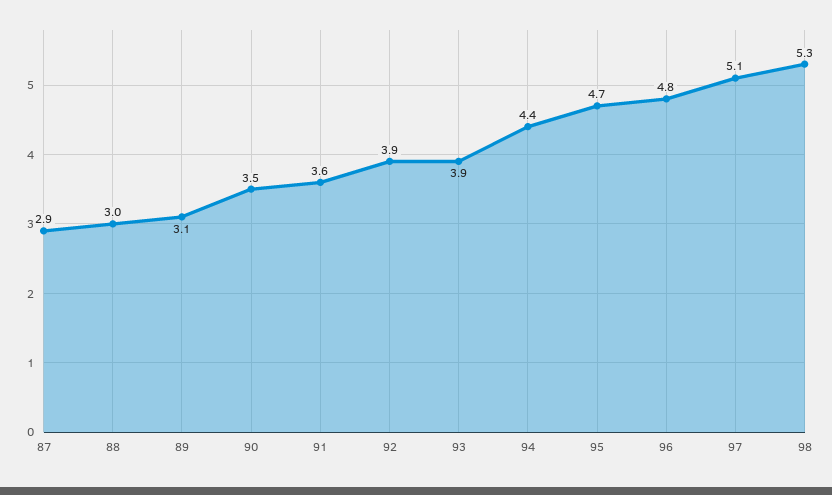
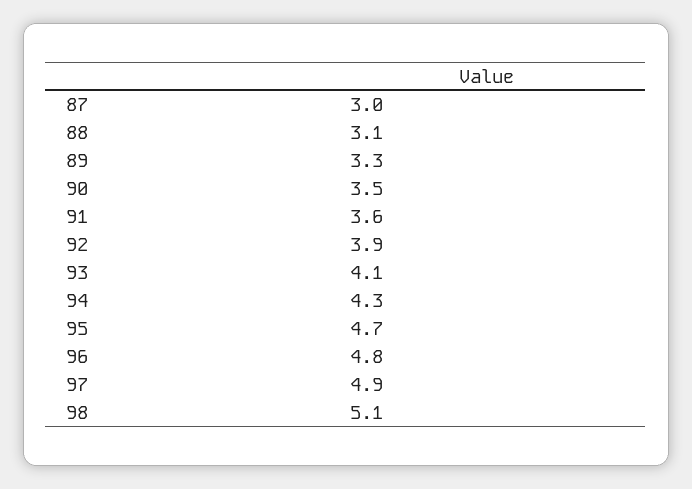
87: 2.9 -> 3
88: 3 -> 3.1
89: 3.1 -> 3.3
93: 3.9 -> 4.1
94: 4.4 -> 4.3
97: 5.1 -> 4.9
98: 5.3 -> 5.1

